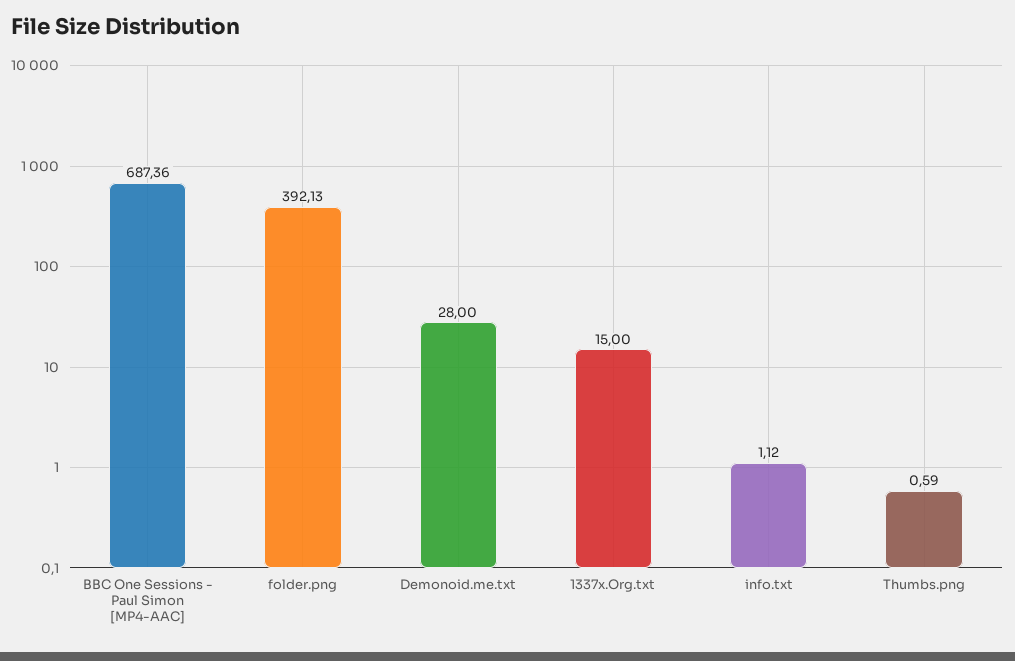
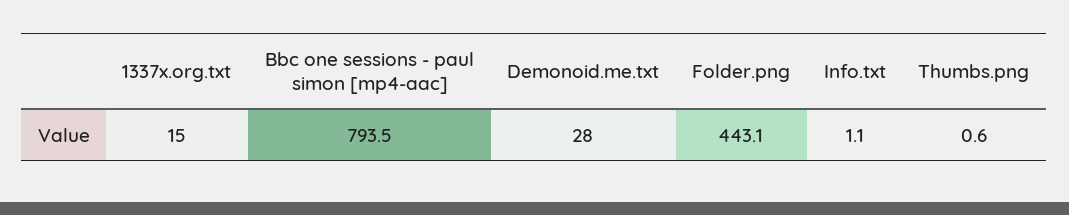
BBC One Sessions - Paul Simon [MP4-AAC]: 687.36 -> 793.5
folder.png: 392.13 -> 443.1

